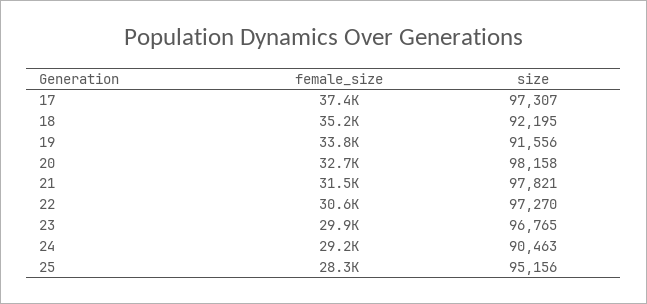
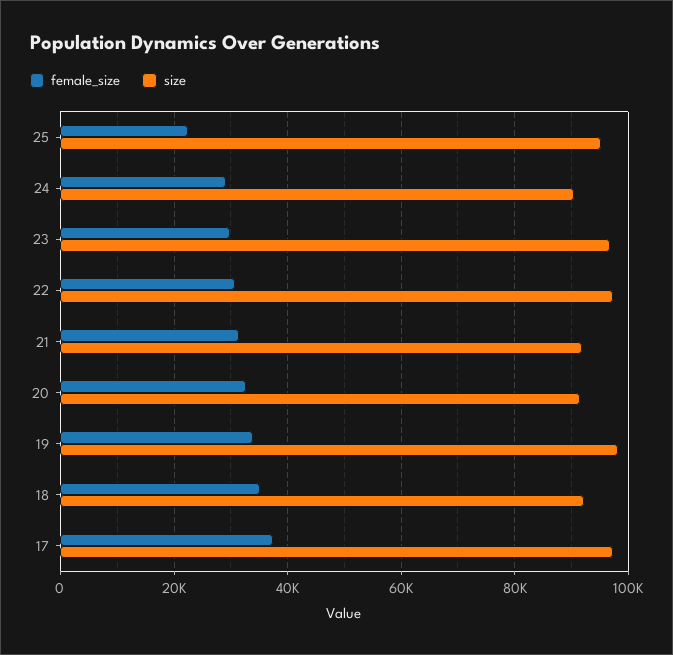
size, 19: 91556 -> 98000
size, 20: 98158 -> 92000
size, 21: 97821 -> 92000
female_size, 25: 28300 -> 22000

